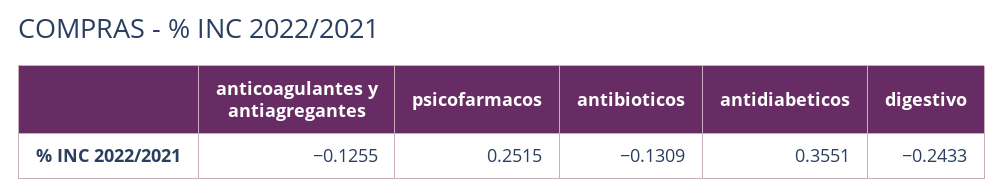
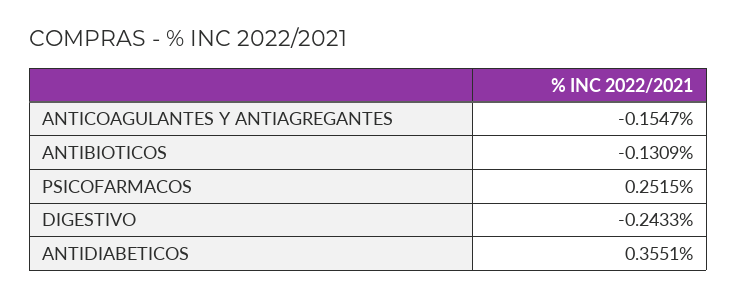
anticoagulantes y antiagregantes: -0.1255 -> -0.1547

